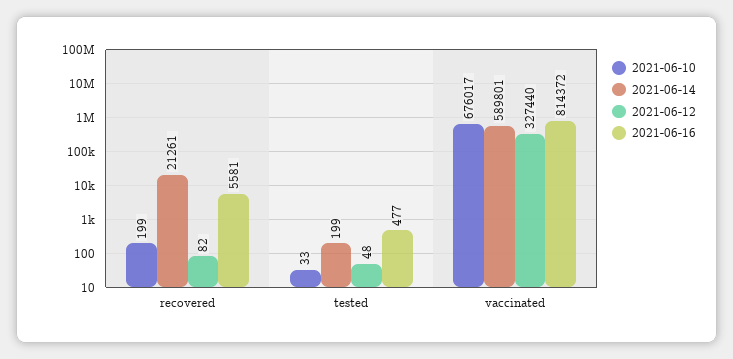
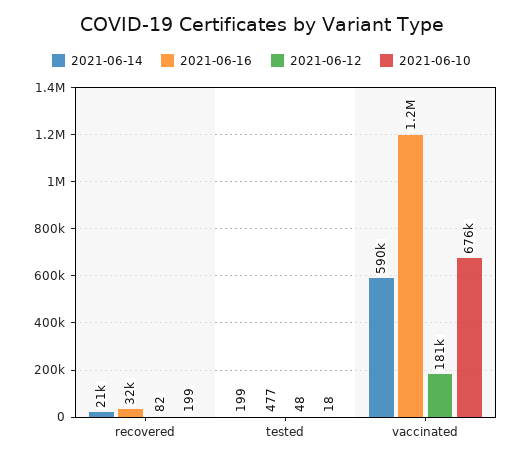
2021-06-16, recovered: 5581 -> 32000
2021-06-10, tested: 33 -> 18
2021-06-12, vaccinated: 327440 -> 181000
2021-06-16, vaccinated: 814372 -> 1200000

